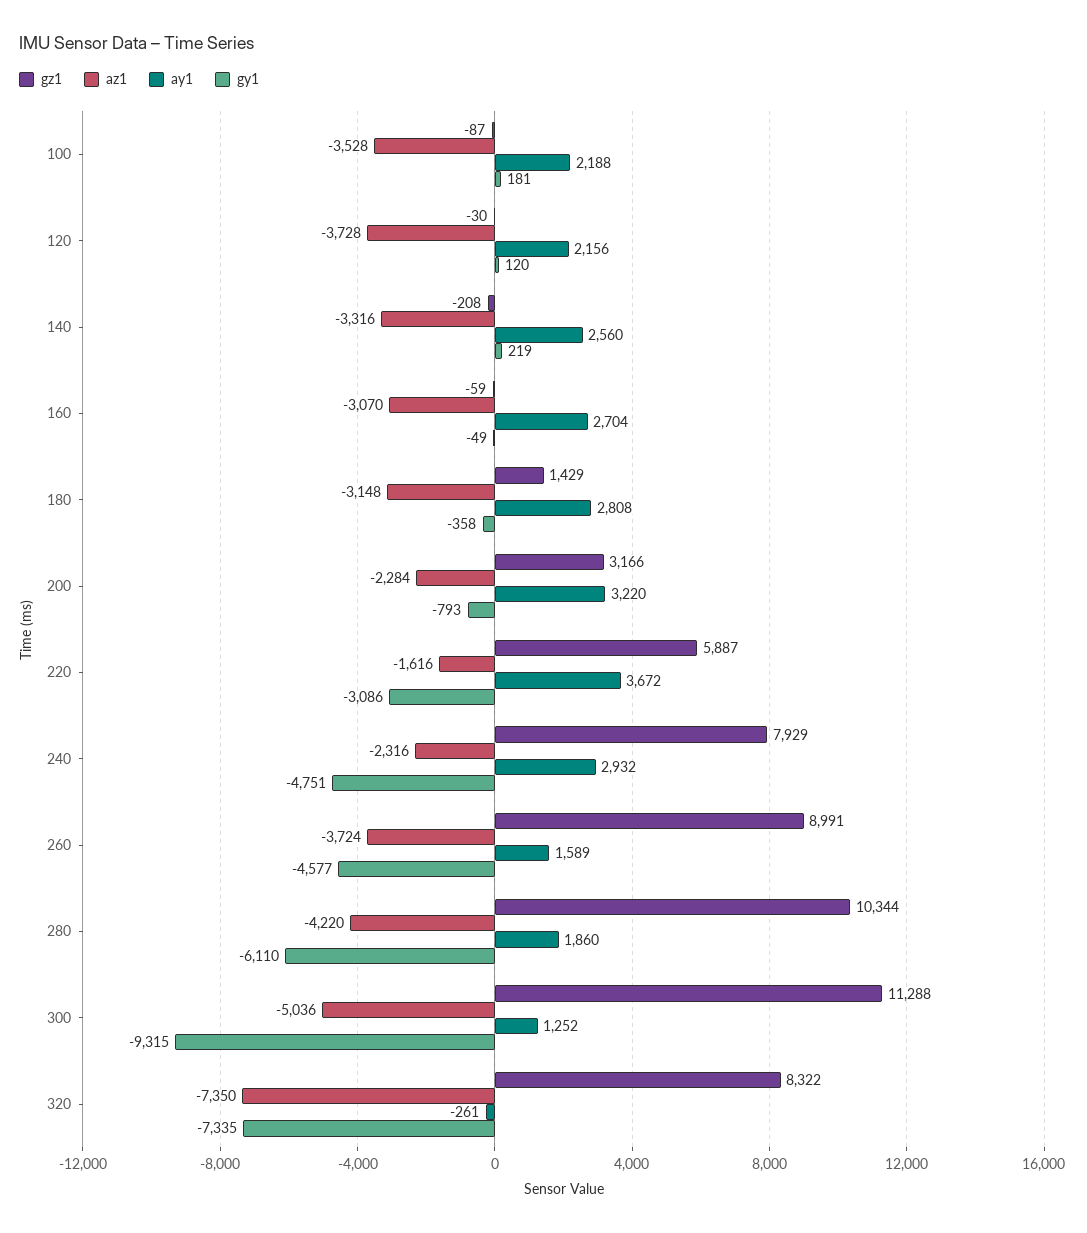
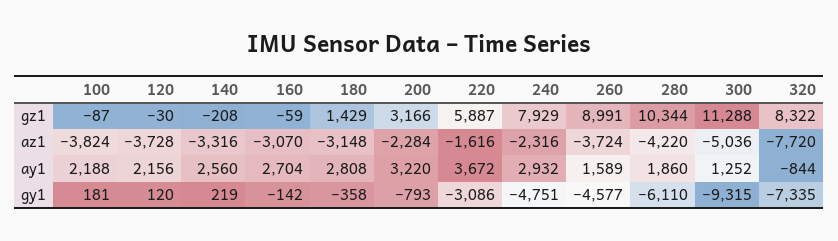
az1, 100: -3528 -> -3824
gy1, 160: -49 -> -142
az1, 320: -7350 -> -7720
ay1, 320: -261 -> -844

